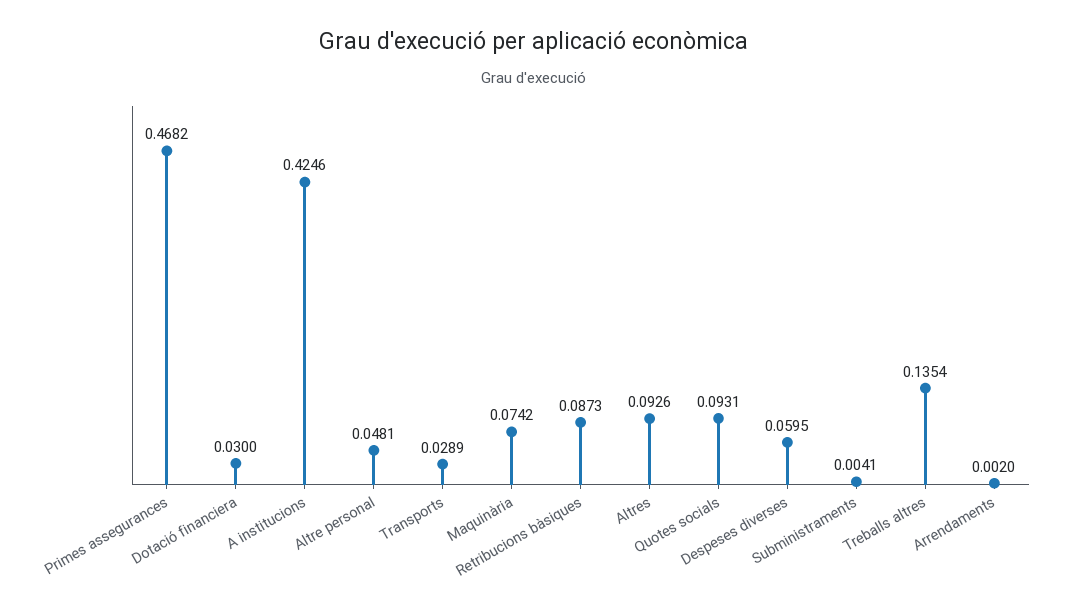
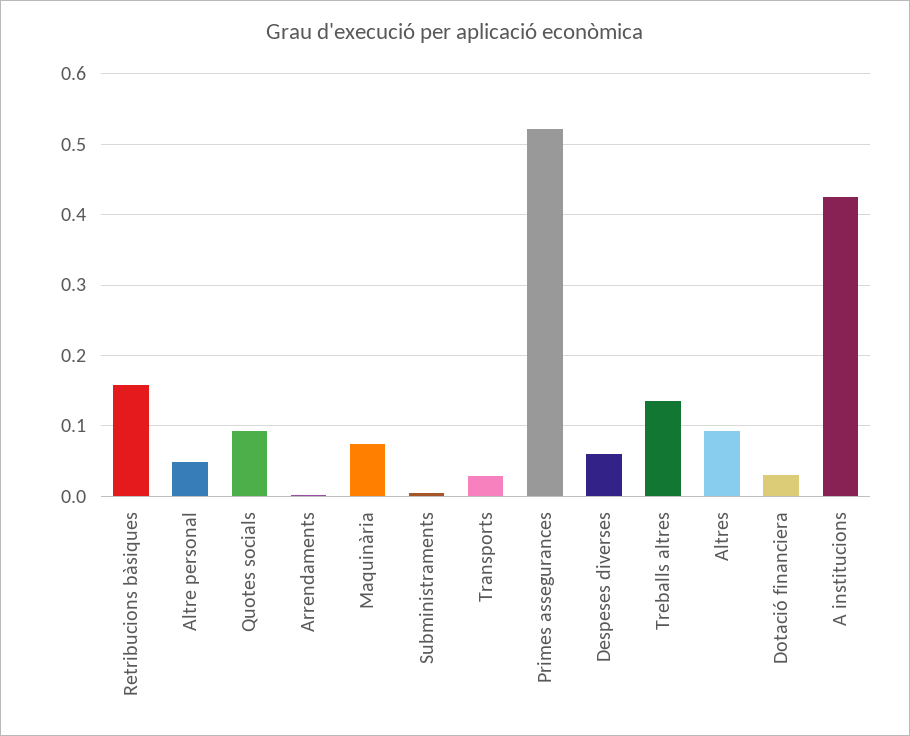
Primes assegurances: 0.4682 -> 0.52
Retribucions bàsiques: 0.0873 -> 0.16

